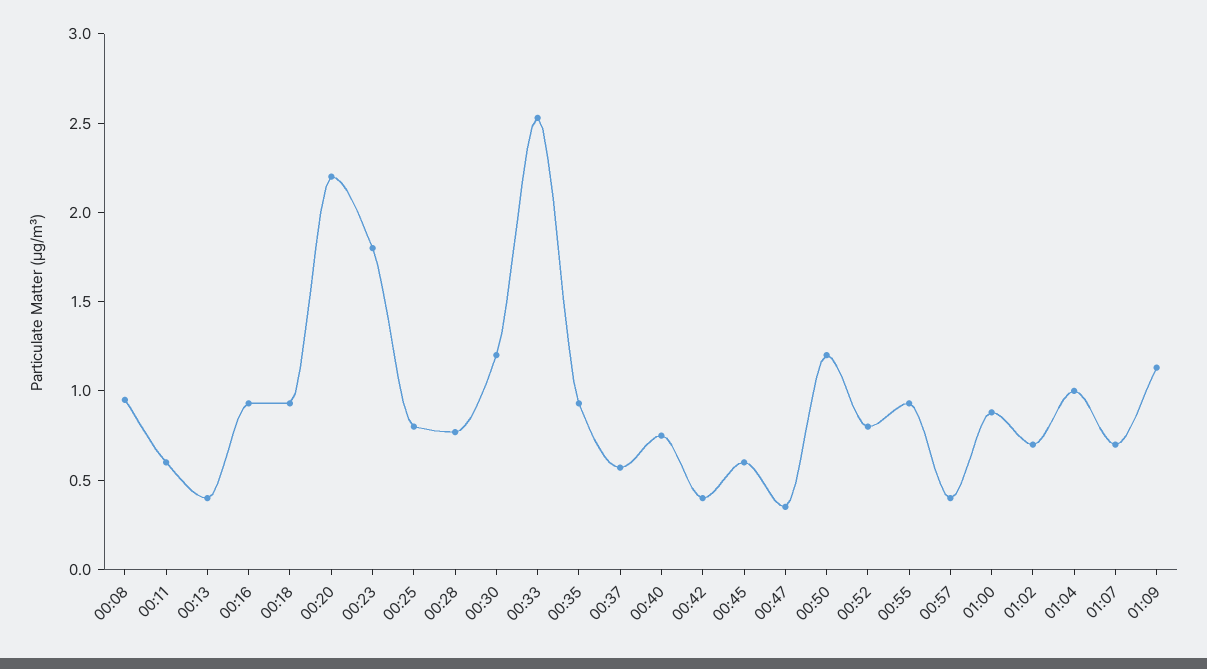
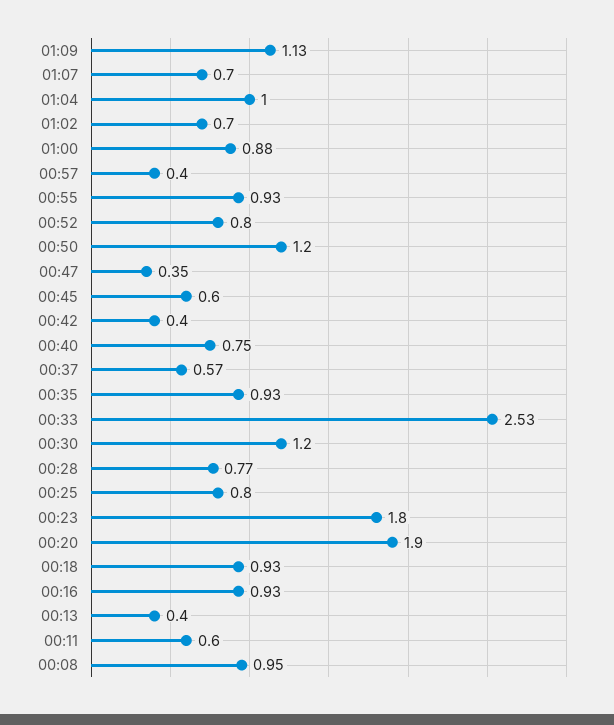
00:20: 2.2 -> 1.9

